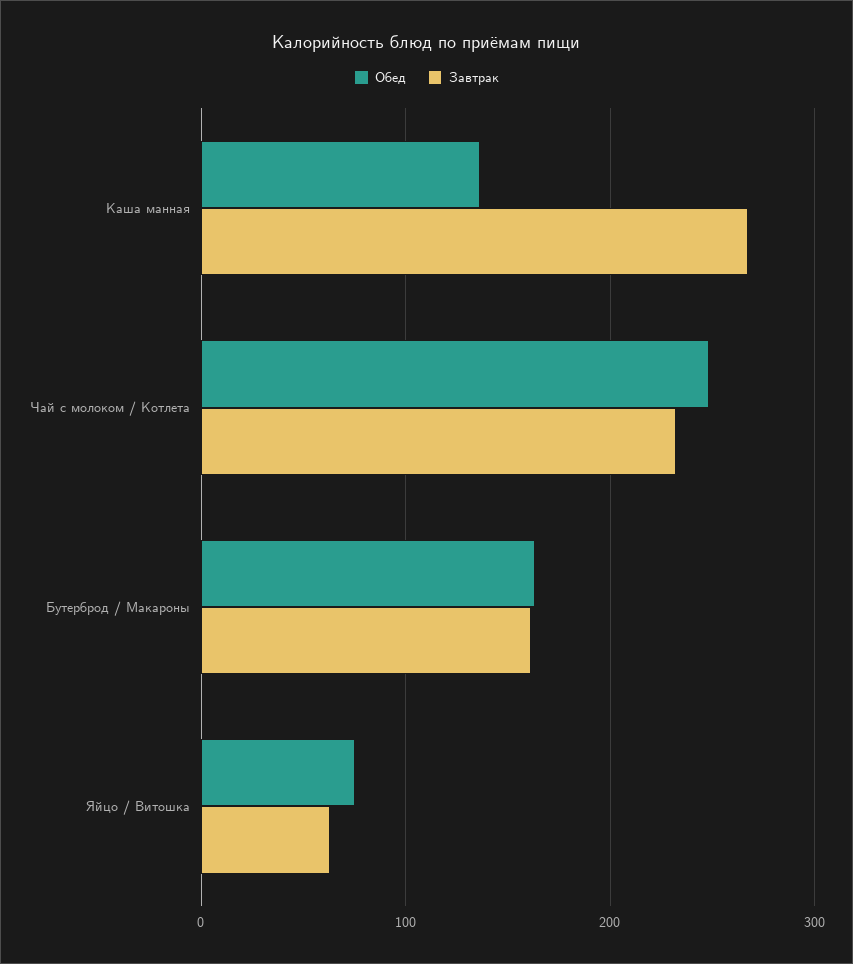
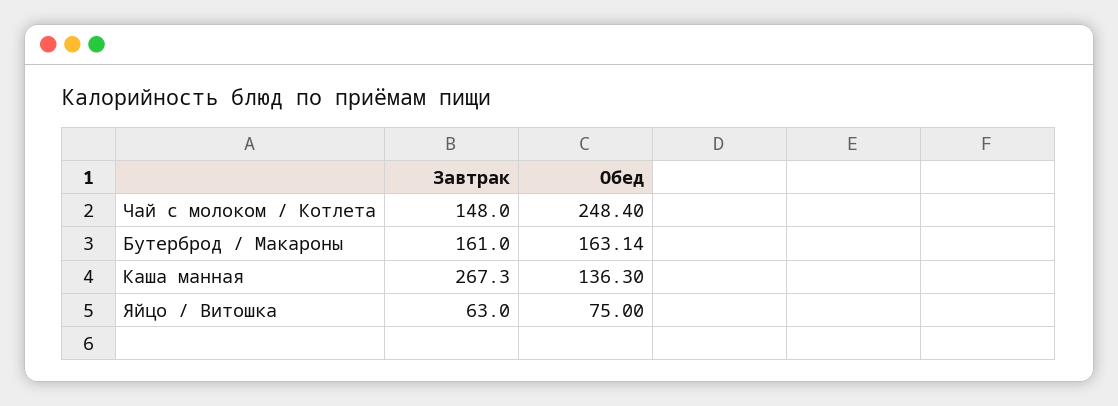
Завтрак, Чай с молоком / Котлета: 230 -> 148

